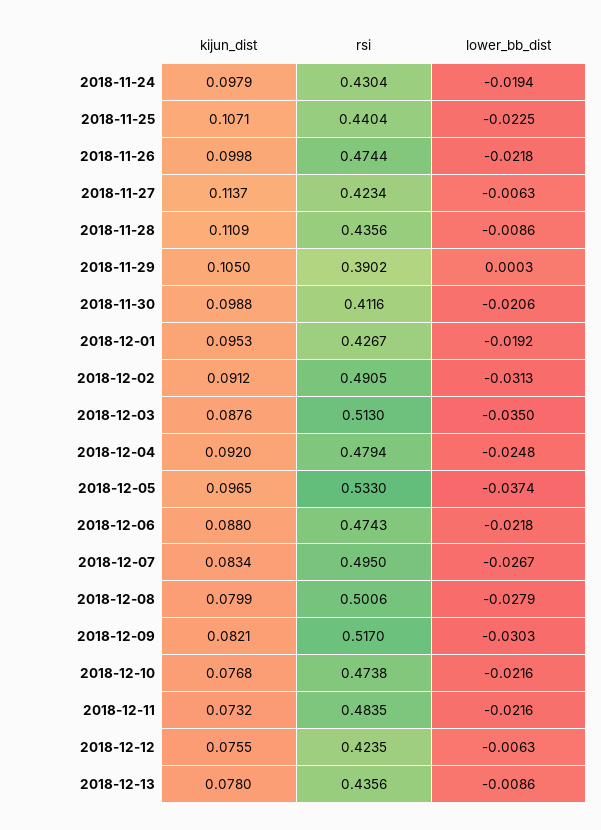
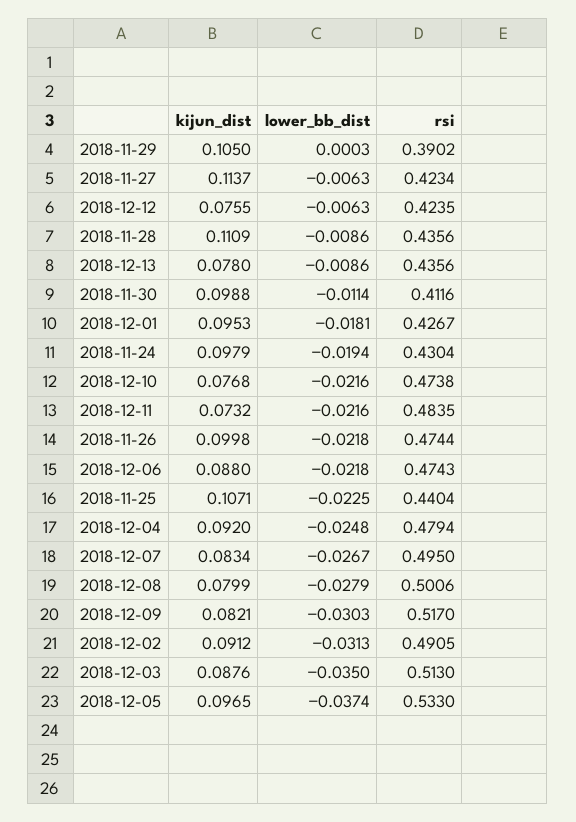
lower_bb_dist, 2018-11-30: -0.0206 -> -0.0114
lower_bb_dist, 2018-12-01: -0.0192 -> -0.0181

